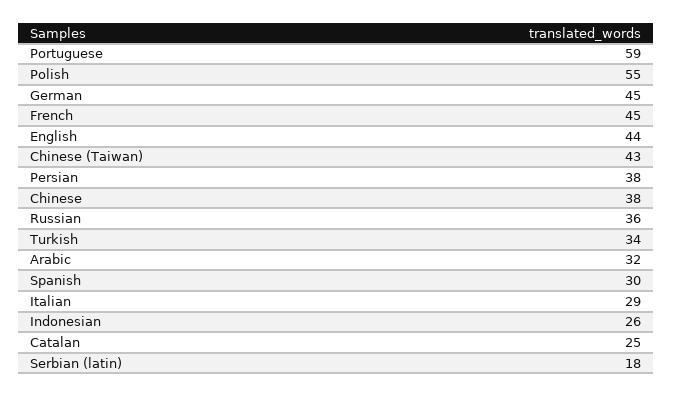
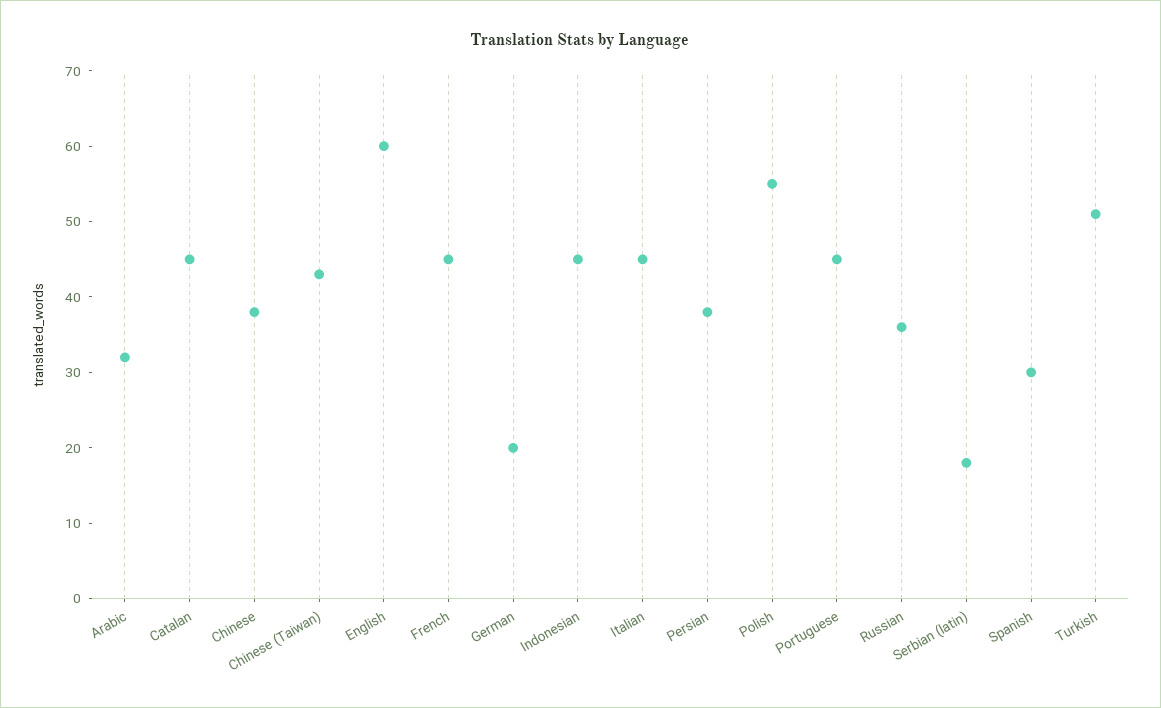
Portuguese: 59 -> 45
German: 45 -> 20
English: 44 -> 60
Turkish: 34 -> 50
Italian: 29 -> 45
Indonesian: 26 -> 45
Catalan: 25 -> 45

